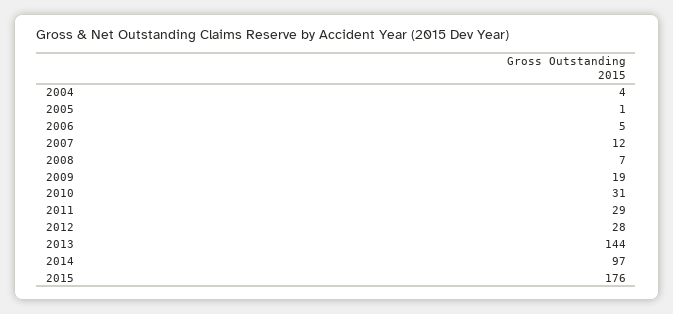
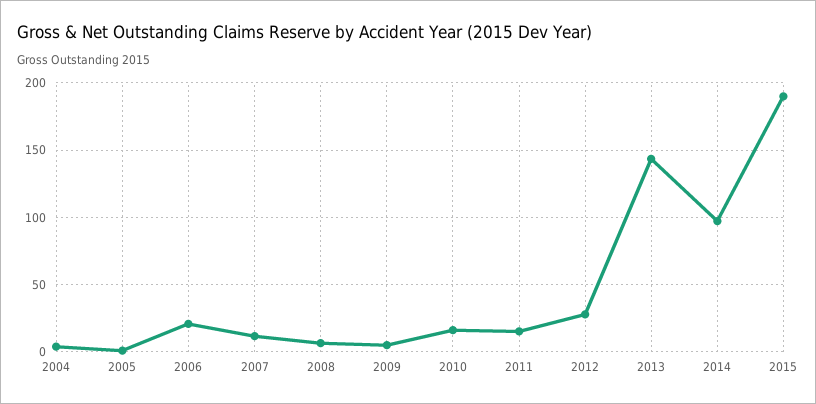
2006: 5 -> 20
2009: 19 -> 5
2010: 31 -> 15
2011: 29 -> 15
2015: 176 -> 190

